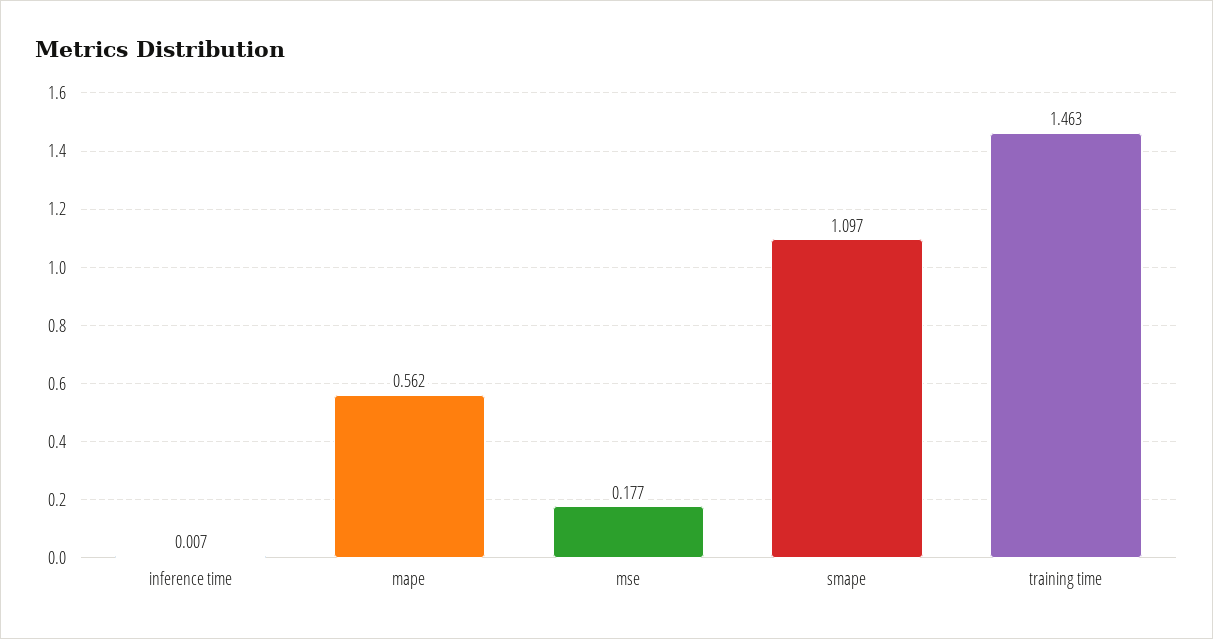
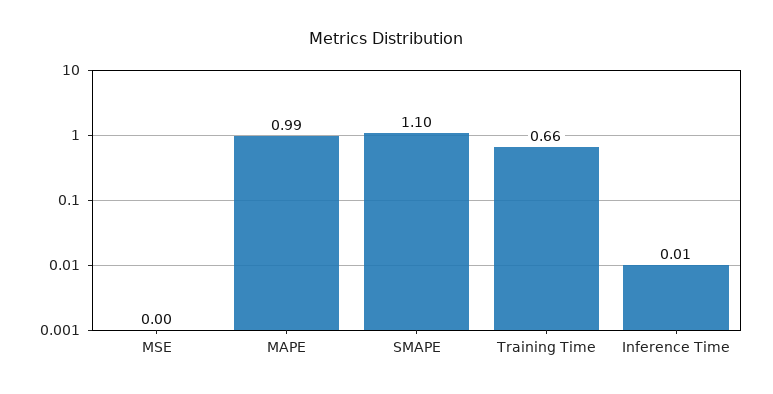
mape: 0.562 -> 0.99
mse: 0.177 -> 0
training time: 1.463 -> 0.66

